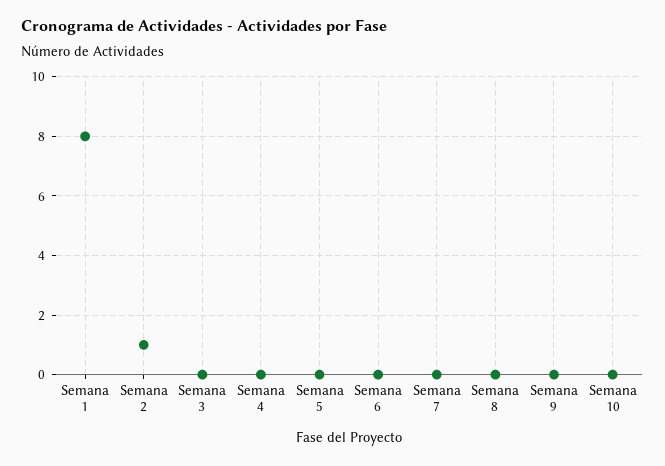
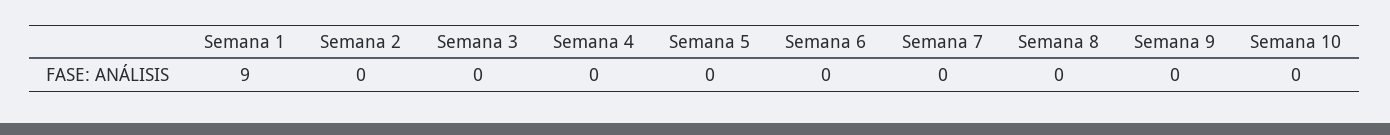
Semana 1: 8 -> 9
Semana 2: 1 -> 0

